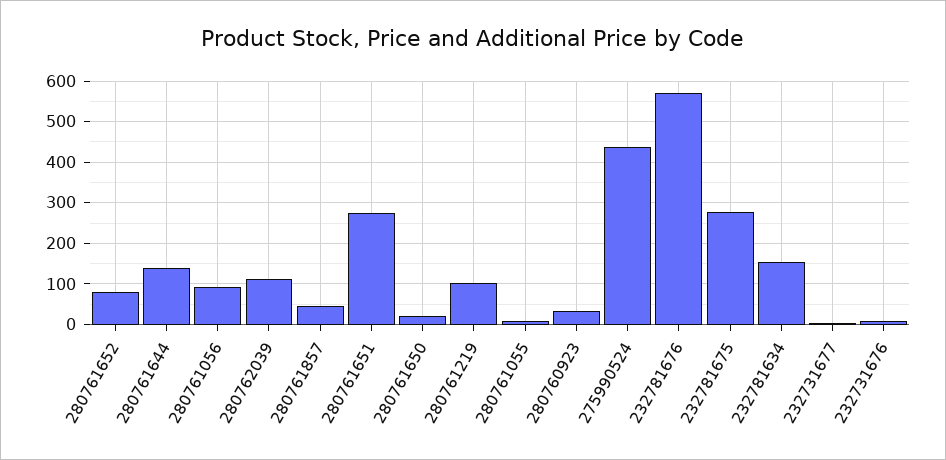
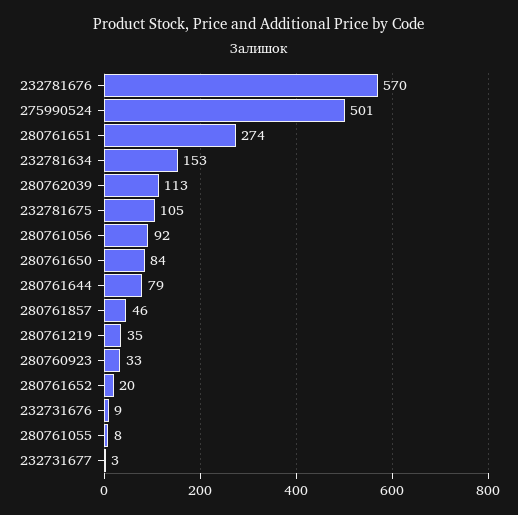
280761652: 80 -> 20
280761644: 140 -> 79
280761650: 20 -> 84
280761219: 100 -> 35
275990524: 440 -> 501
232781675: 280 -> 105

